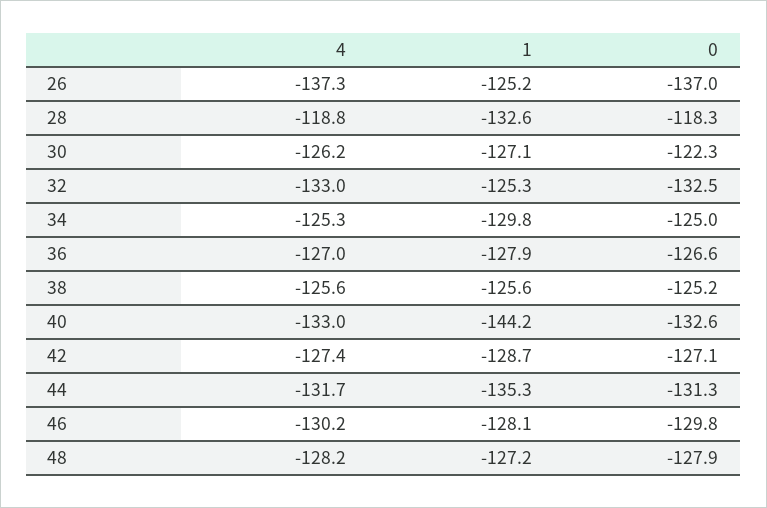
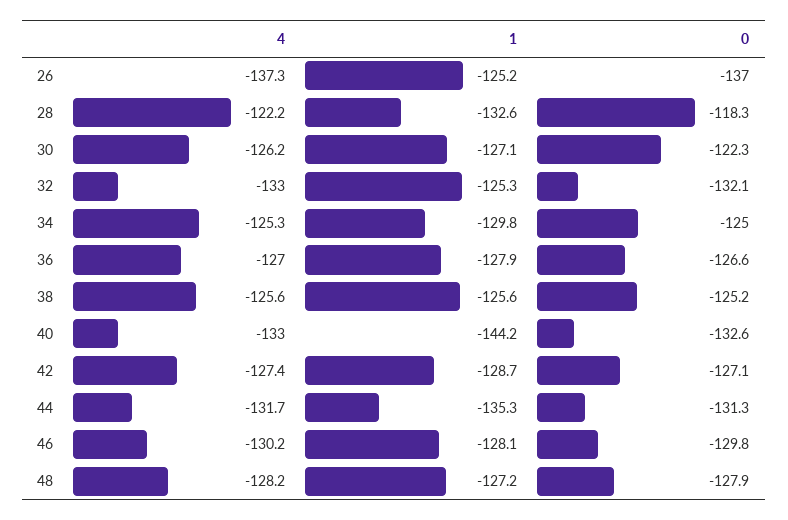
4, 28: -118.8 -> -122.2
0, 32: -132.5 -> -132.1

